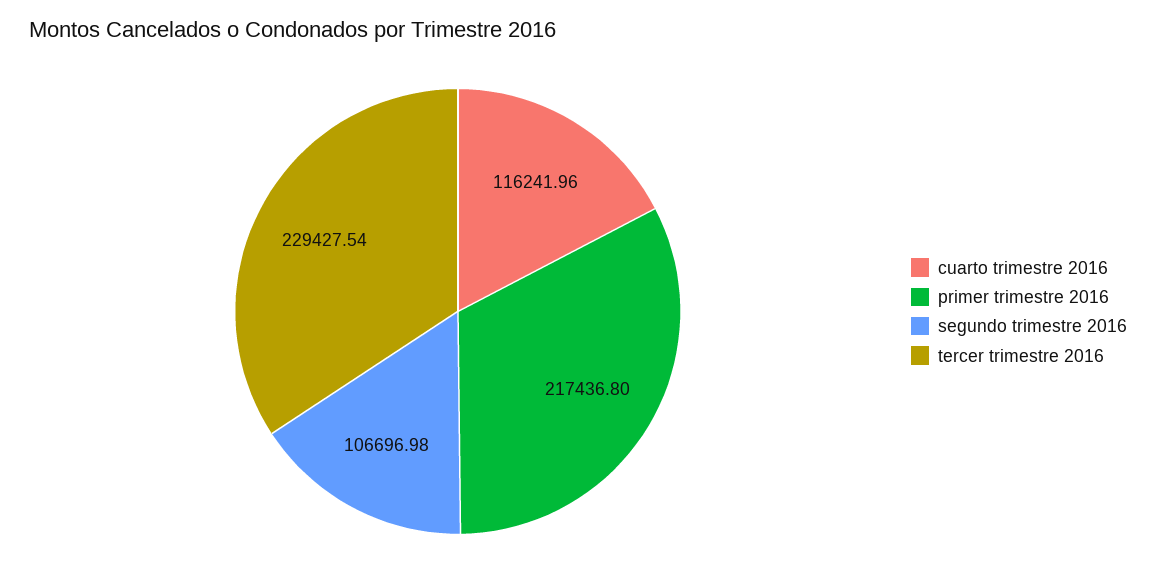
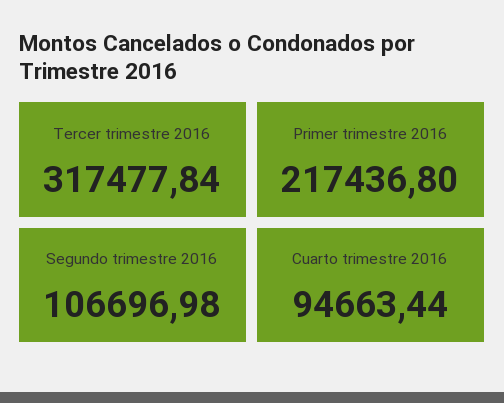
cuarto trimestre 2016: 116241.96 -> 94663.44
tercer trimestre 2016: 229427.54 -> 317477.84

